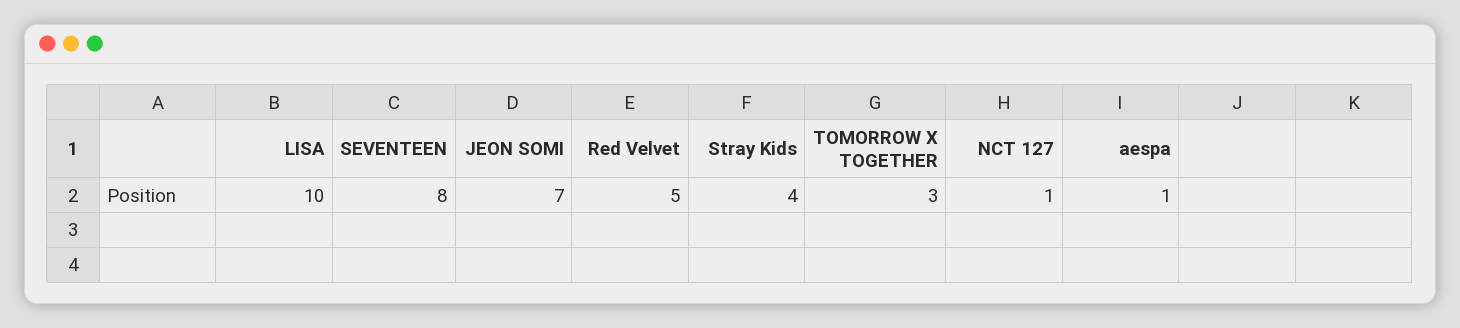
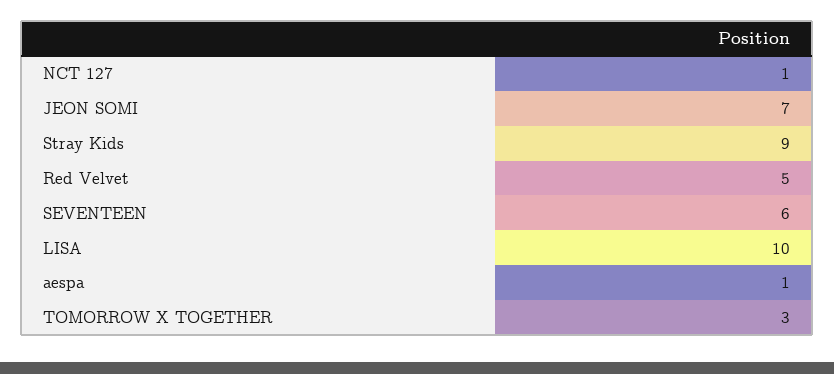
SEVENTEEN: 8 -> 6
Stray Kids: 4 -> 9

